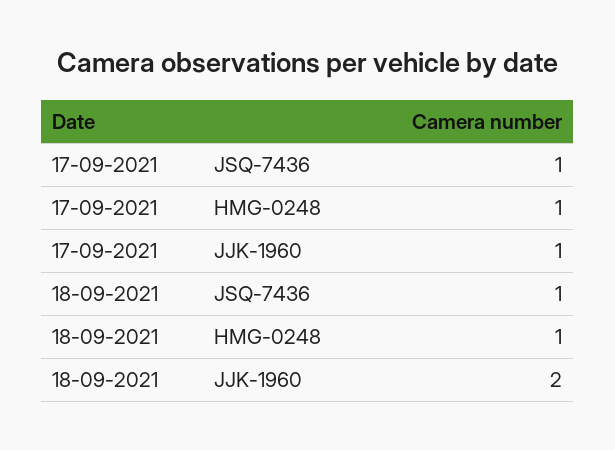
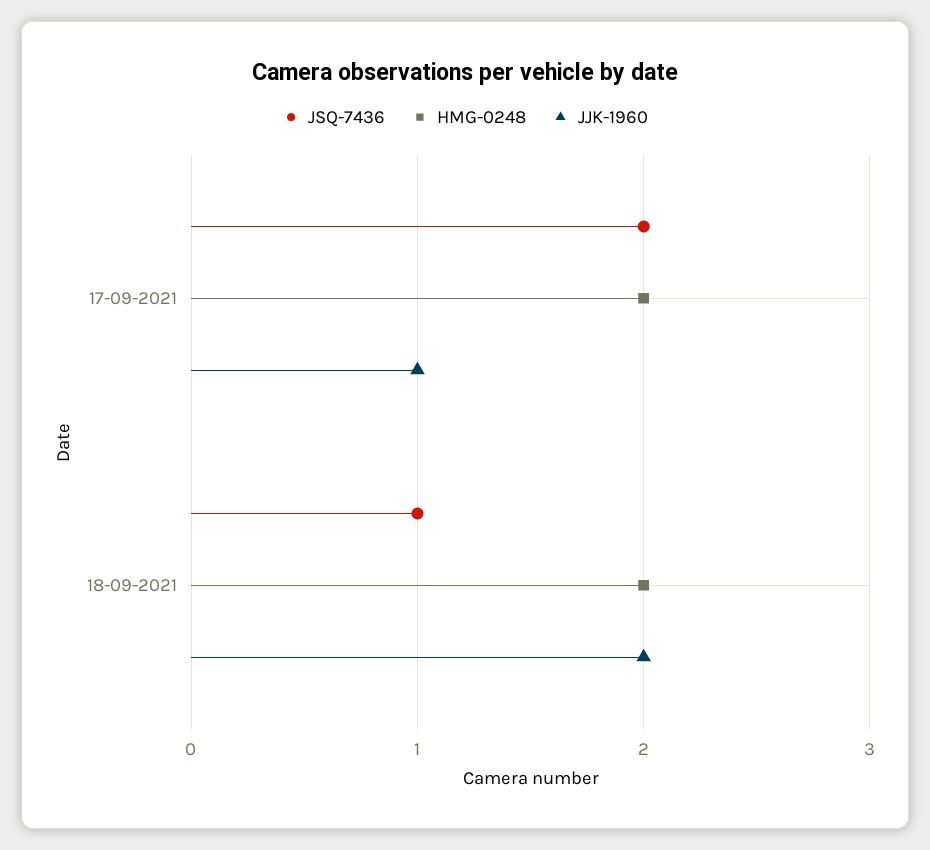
JSQ-7436, 17-09-2021: 1 -> 2
HMG-0248, 17-09-2021: 1 -> 2
HMG-0248, 18-09-2021: 1 -> 2

